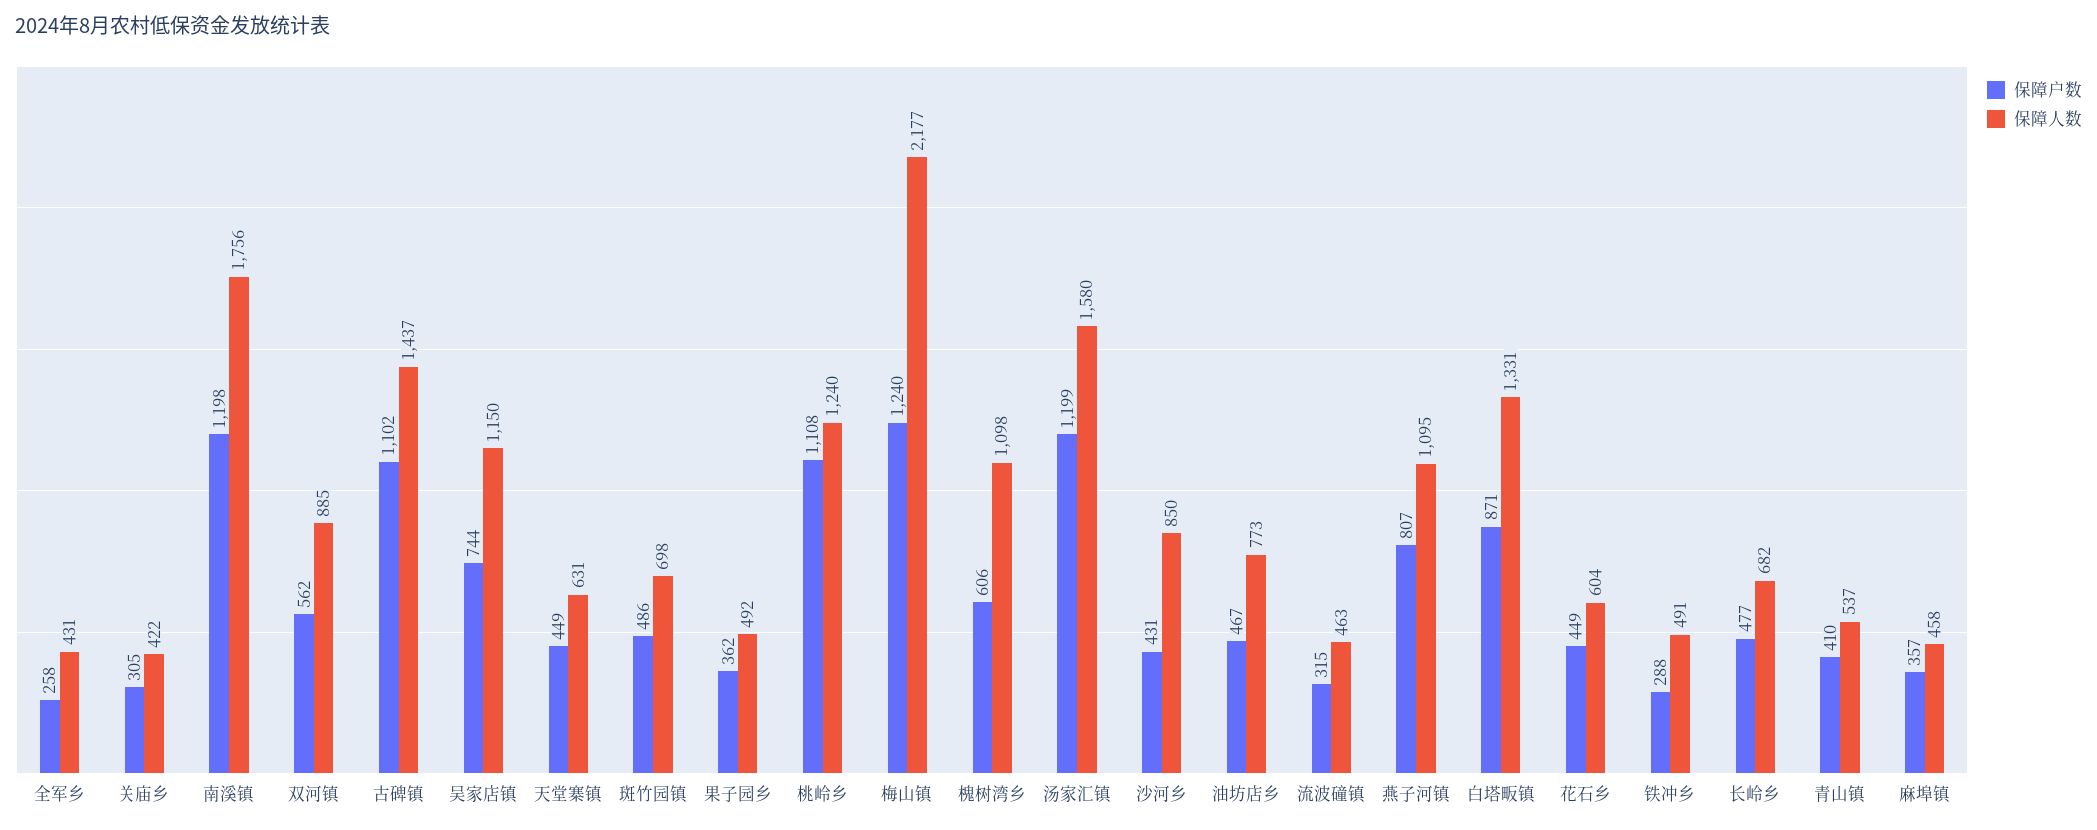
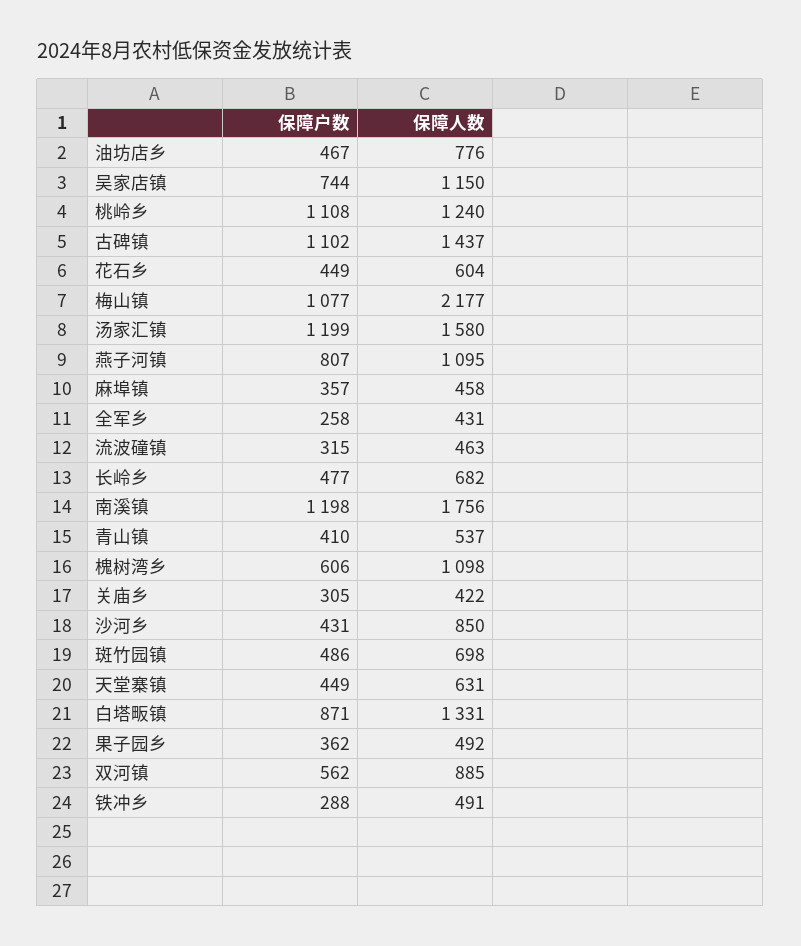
保障户数, 梅山镇: 1240 -> 1077
保障人数, 油坊店乡: 773 -> 776

